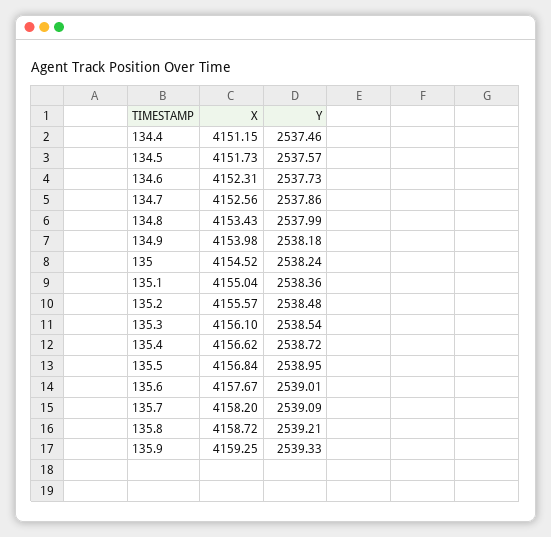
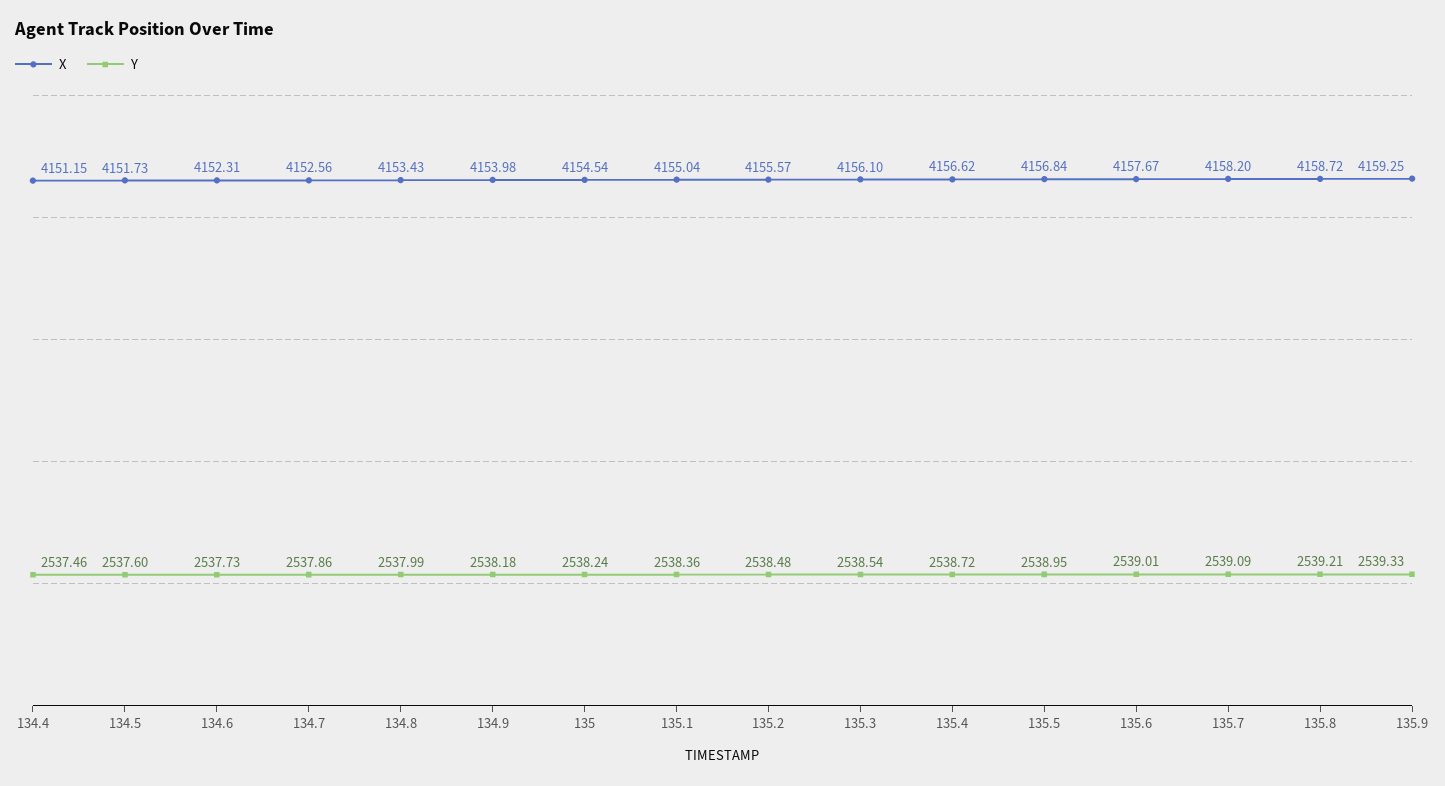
Y, 134.5: 2537.57 -> 2537.6
X, 135: 4154.52 -> 4154.54

